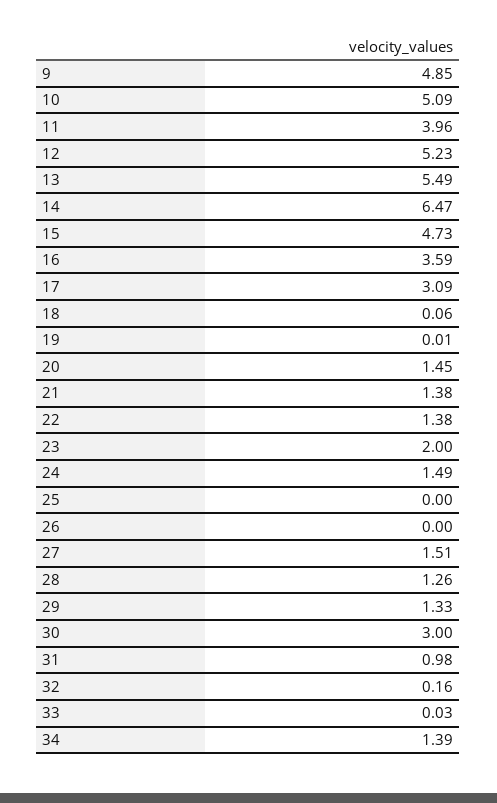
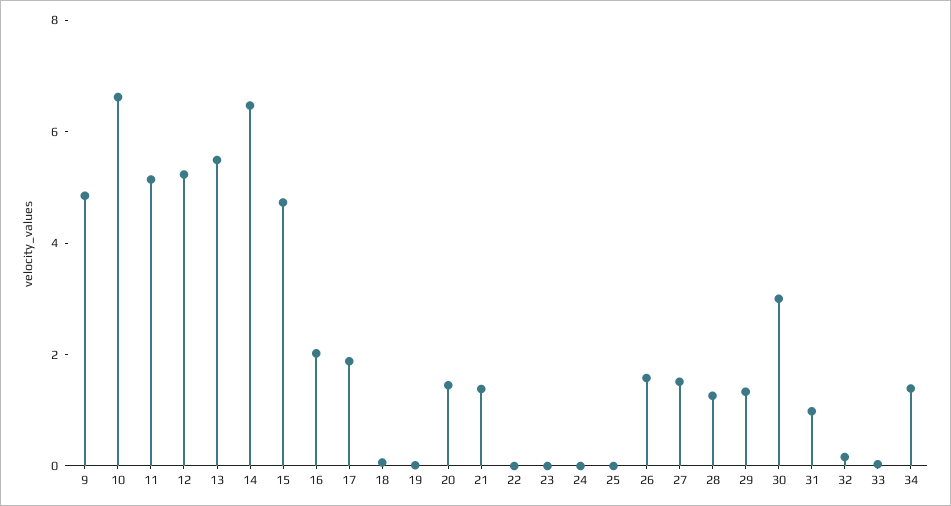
10: 5.09 -> 6.5
11: 3.96 -> 5
16: 3.59 -> 2
17: 3.09 -> 2
22: 1.38 -> 0
23: 2 -> 0
24: 1.49 -> 0
26: 0 -> 1.5

